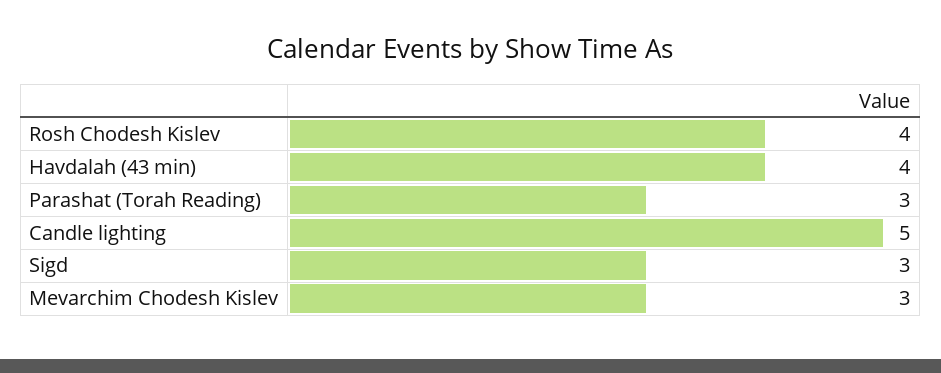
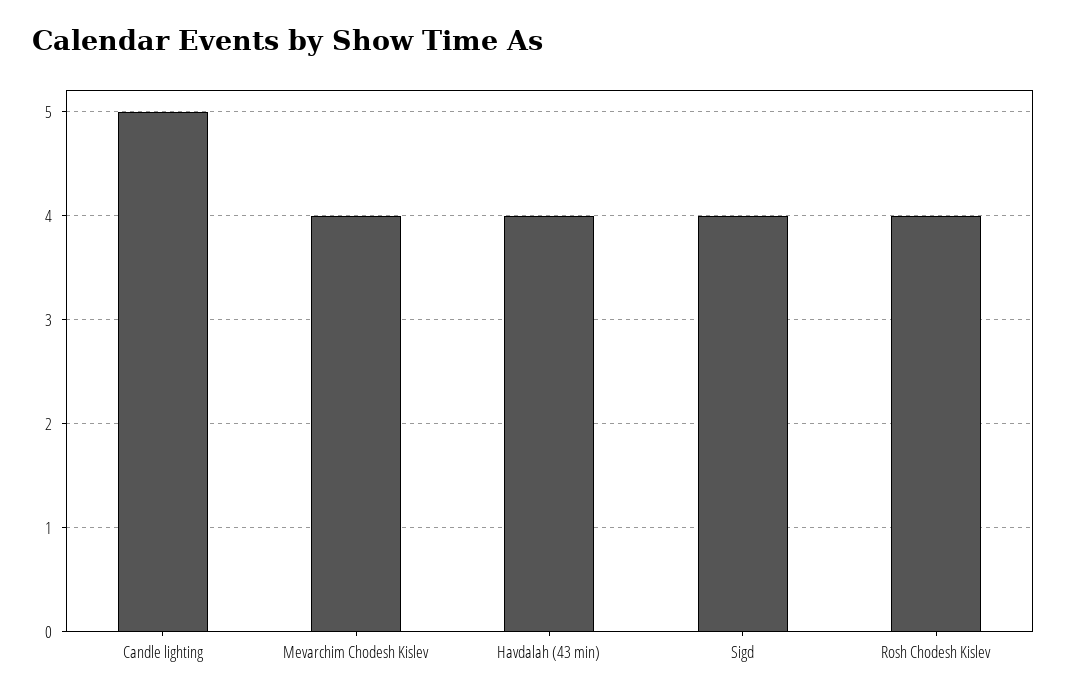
Parashat (Torah Reading): 3 -> none
Sigd: 3 -> 4
Mevarchim Chodesh Kislev: 3 -> 4

